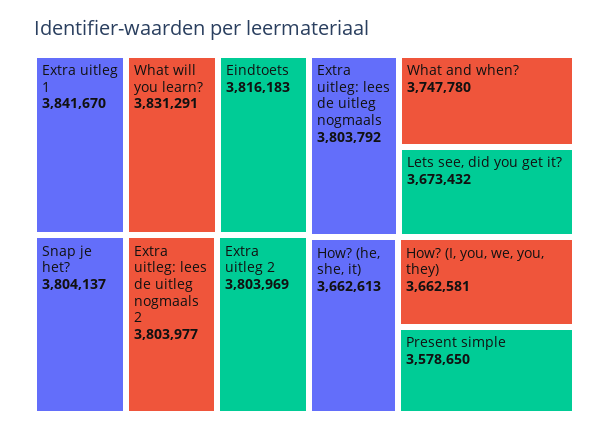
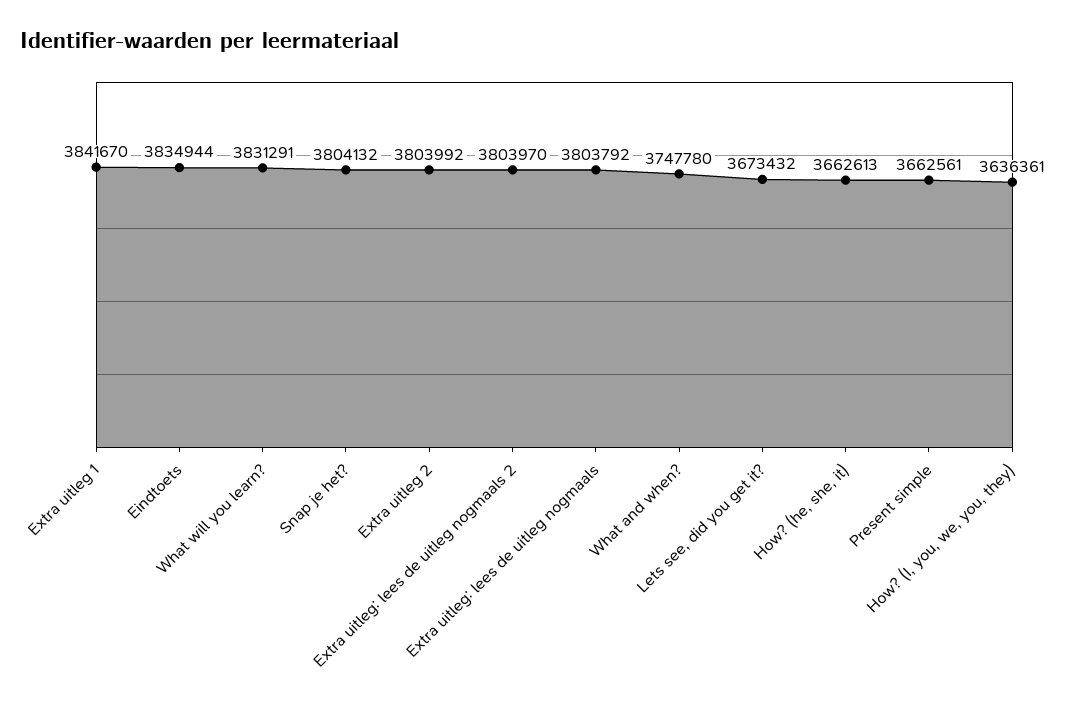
Eindtoets: 3816183 -> 3834944
Snap je het?: 3804137 -> 3804132
Extra uitleg: lees de uitleg nogmaals 2: 3803977 -> 3803970
Extra uitleg 2: 3803969 -> 3803992
How? (I, you, we, you, they): 3662581 -> 3636361
Present simple: 3578650 -> 3662561

